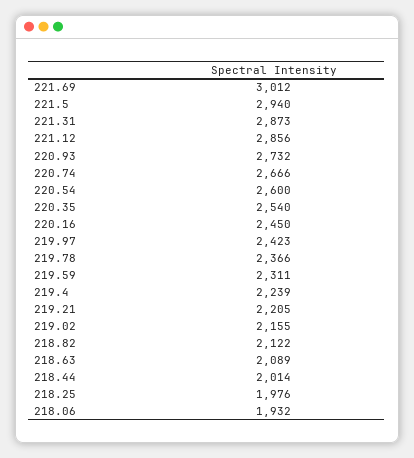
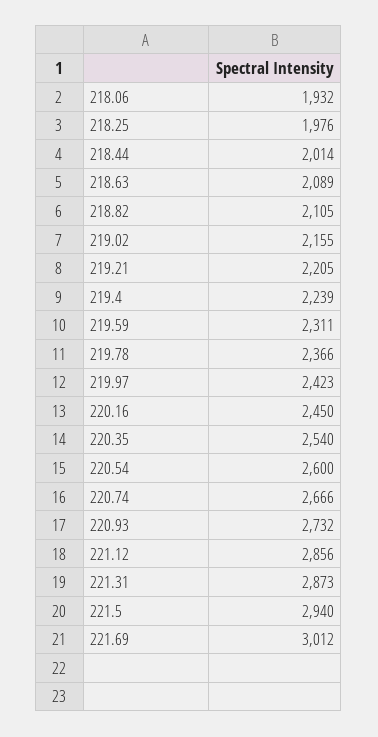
218.82: 2122 -> 2105

